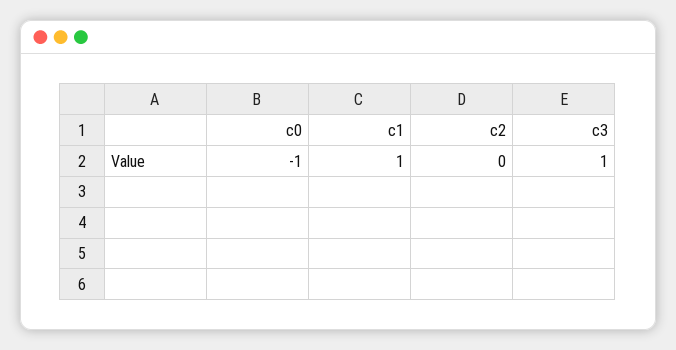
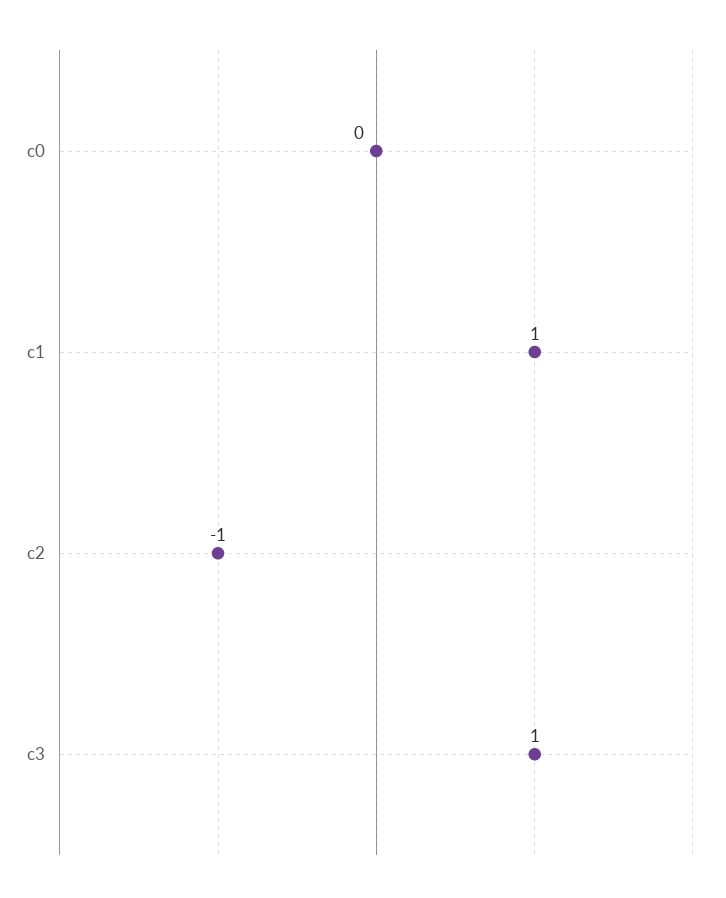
c0: -1 -> 0
c2: 0 -> -1

